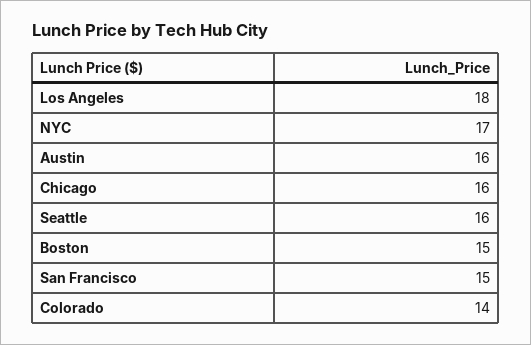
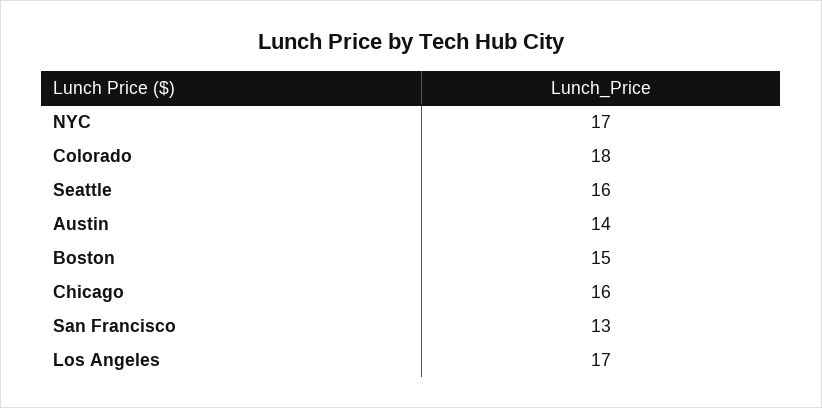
Los Angeles: 18 -> 17
Austin: 16 -> 14
San Francisco: 15 -> 13
Colorado: 14 -> 18

